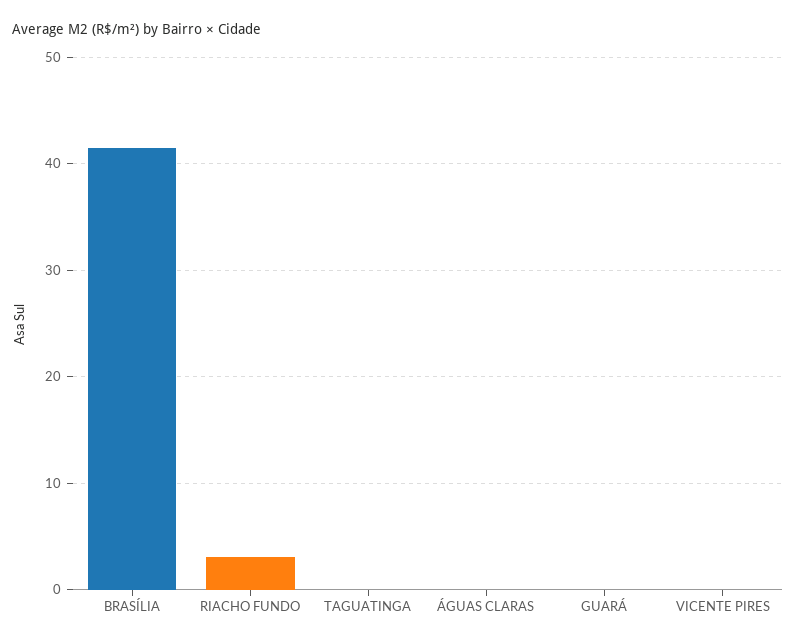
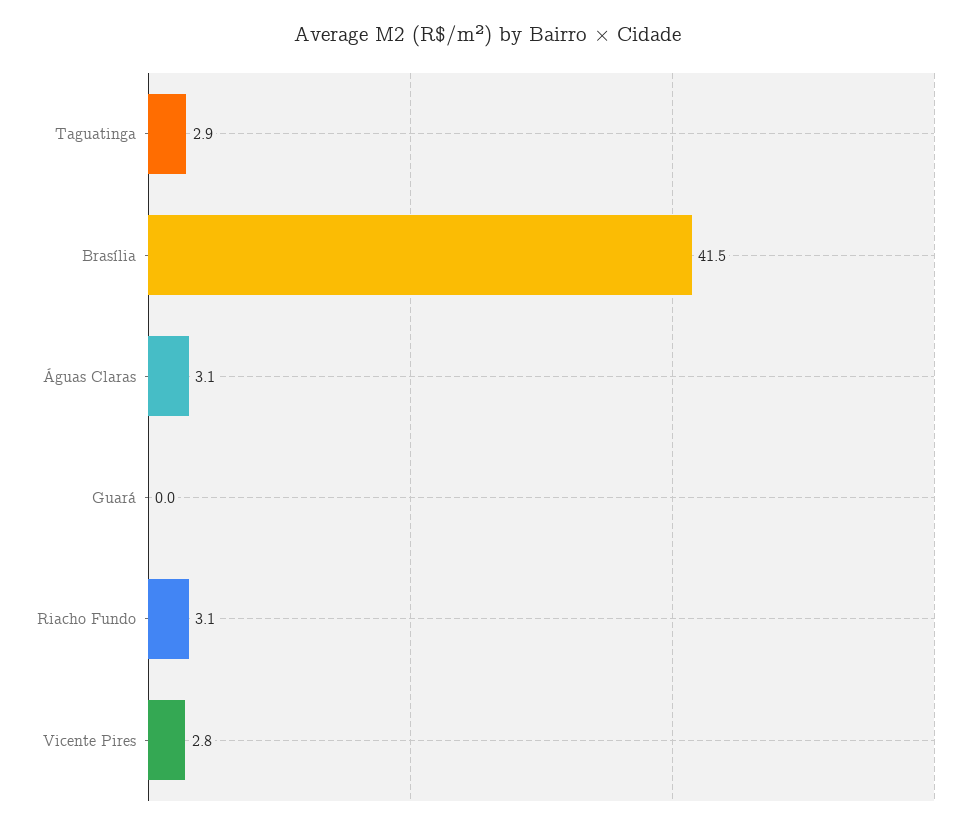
TAGUATINGA: 0 -> 2.9
ÁGUAS CLARAS: 0 -> 3.1
VICENTE PIRES: 0 -> 2.8

